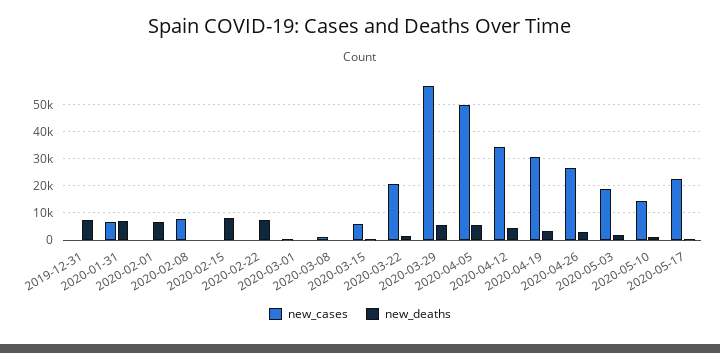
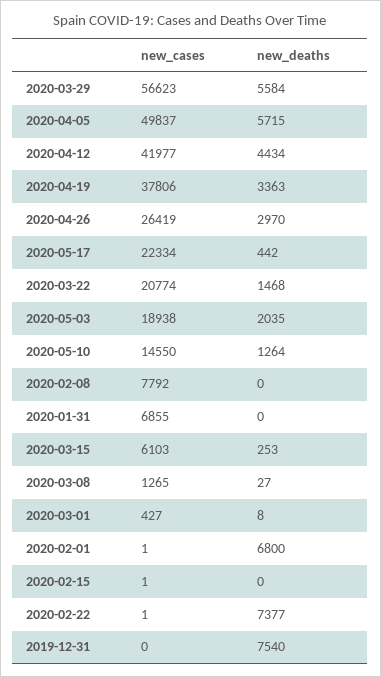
new_deaths, 2020-01-31: 7500 -> 0
new_deaths, 2020-02-15: 7500 -> 0
new_cases, 2020-04-12: 35000 -> 41977
new_cases, 2020-04-19: 30000 -> 37806

